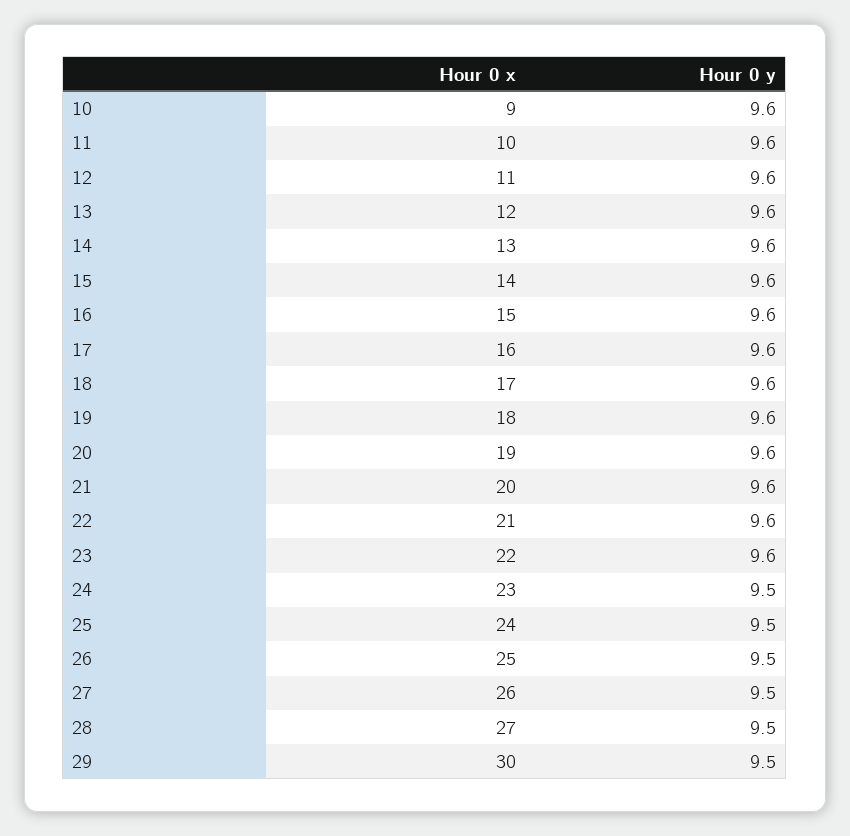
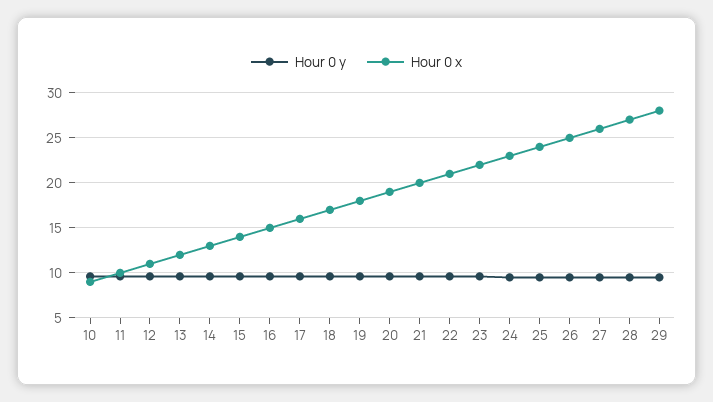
Hour 0 x, 29: 30 -> 28

